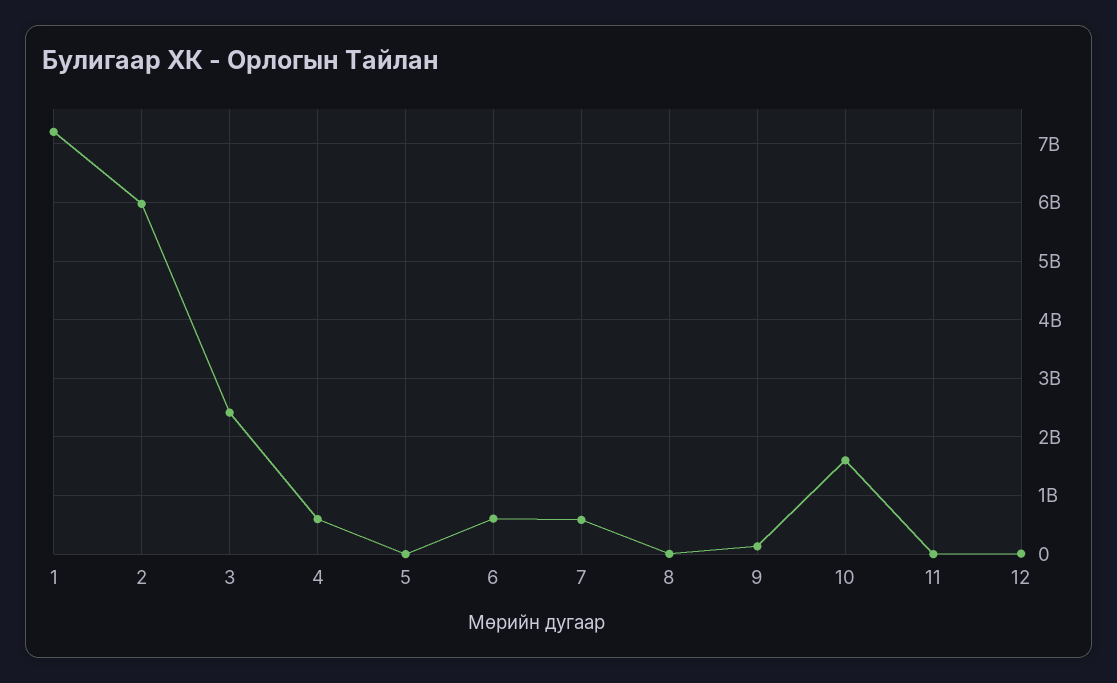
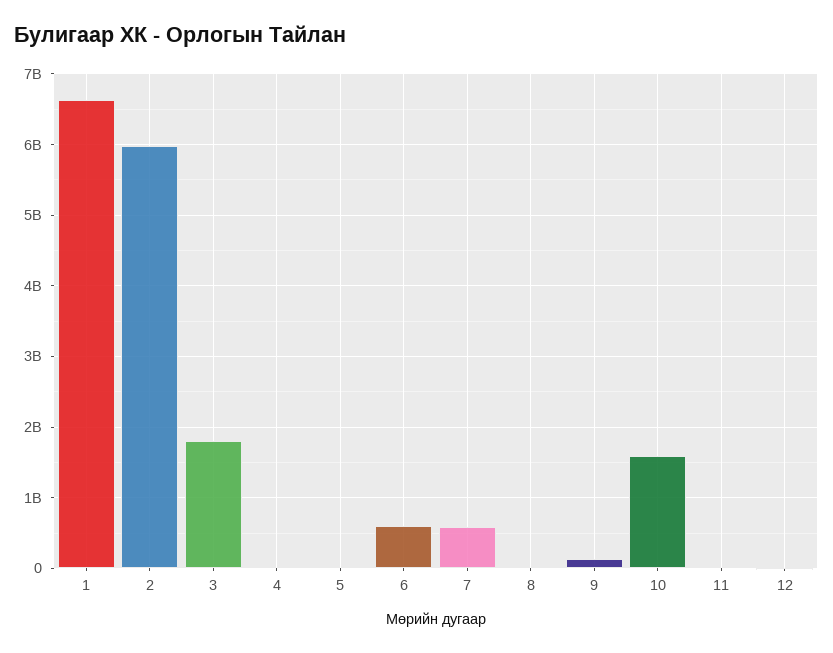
1: 7200000000 -> 6600000000
3: 2400000000 -> 1800000000
4: 600000000 -> 0

